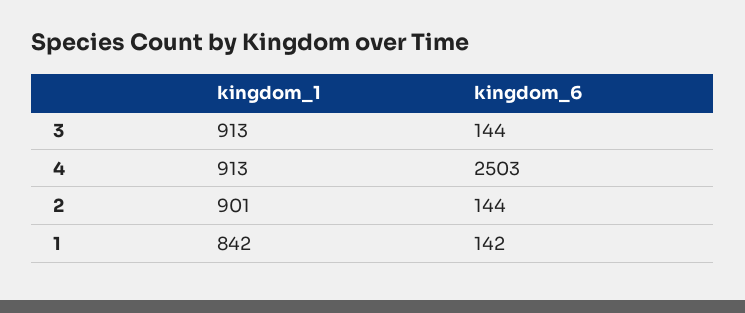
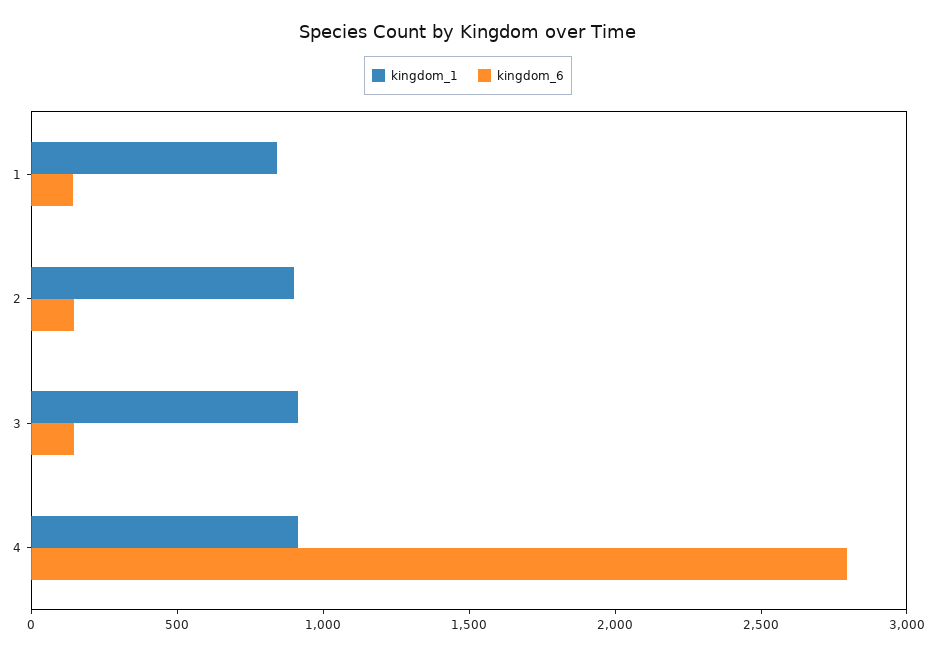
kingdom_6, 4: 2503 -> 2800

